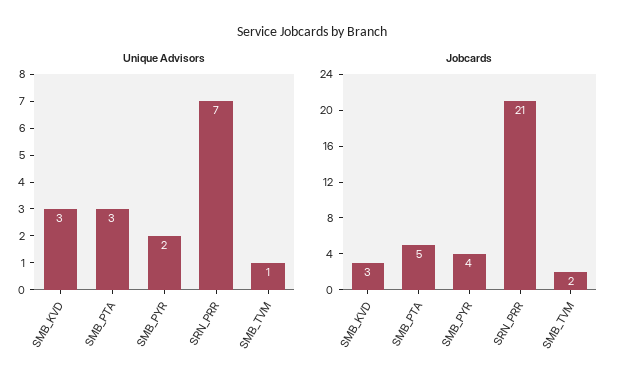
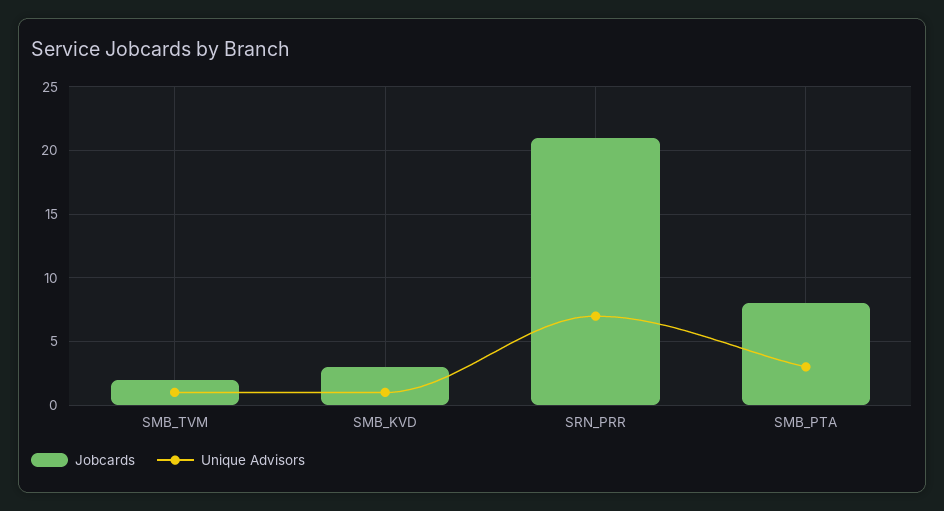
Unique Advisors, SMB_KVD: 3 -> 1
Unique Advisors, SMB_PYR: 2 -> none
Jobcards, SMB_PTA: 5 -> 8
Jobcards, SMB_PYR: 4 -> none

